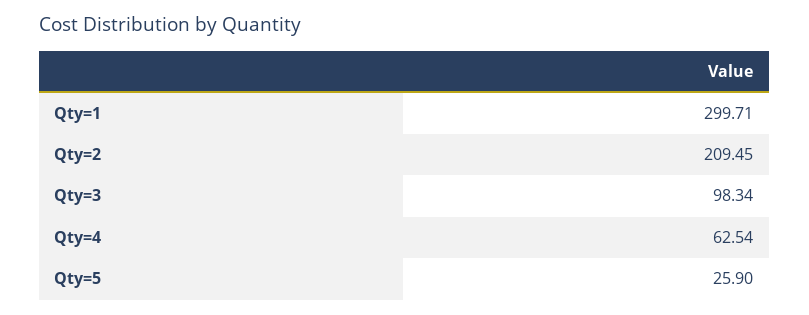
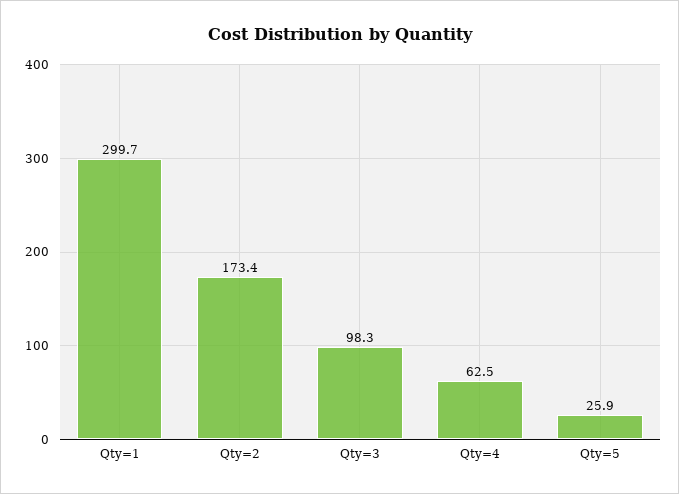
Qty=2: 209.45 -> 173.4

